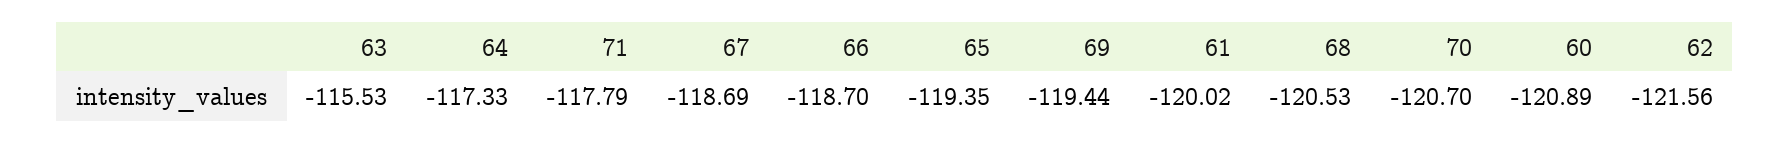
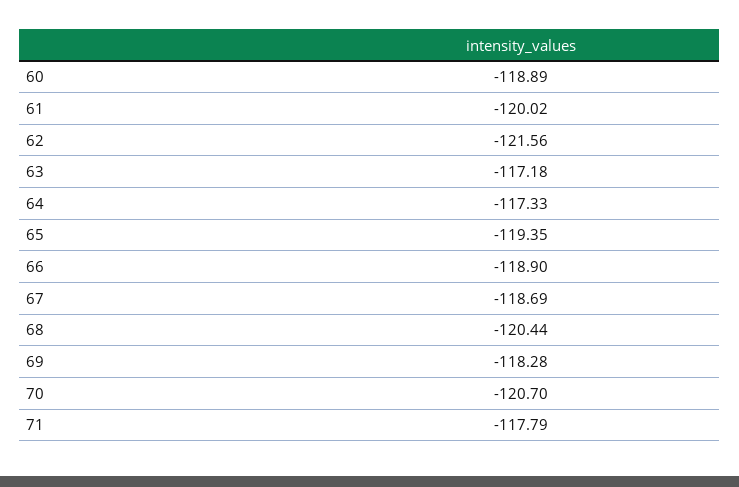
63: -115.53 -> -117.18
66: -118.7 -> -118.9
69: -119.44 -> -118.28
68: -120.53 -> -120.44
60: -120.89 -> -118.89

